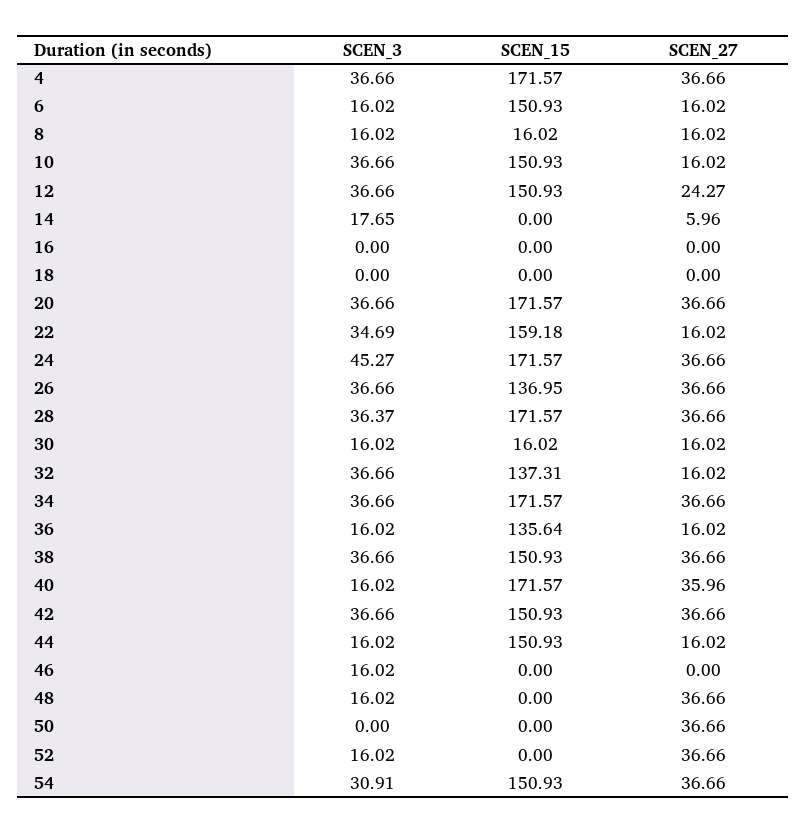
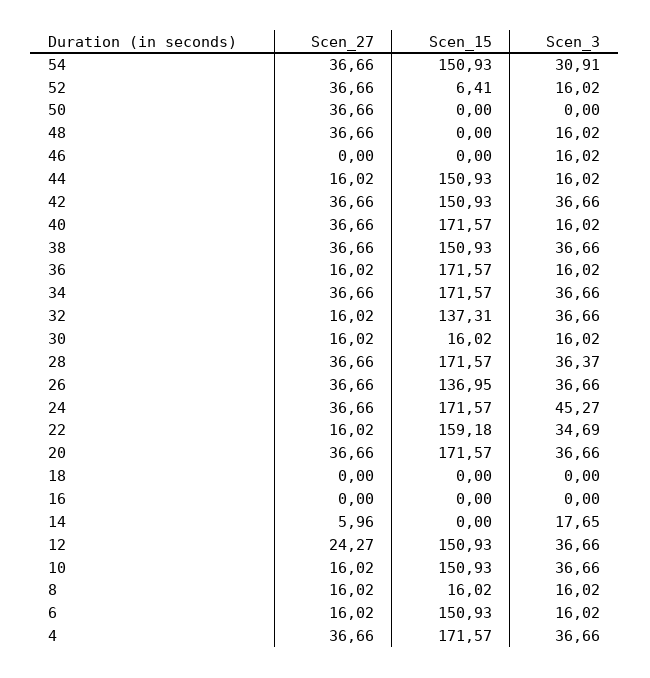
SCEN_15, 36: 135.64 -> 171.57
SCEN_27, 40: 35.96 -> 36.66
SCEN_15, 52: 0 -> 6.41

